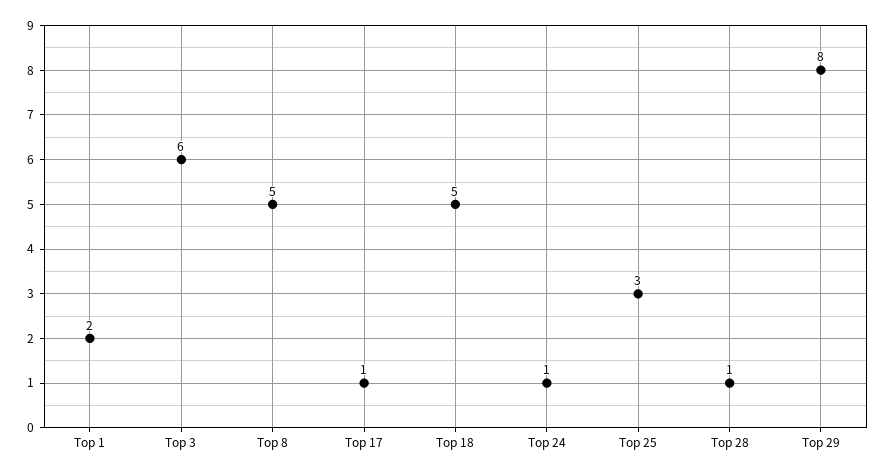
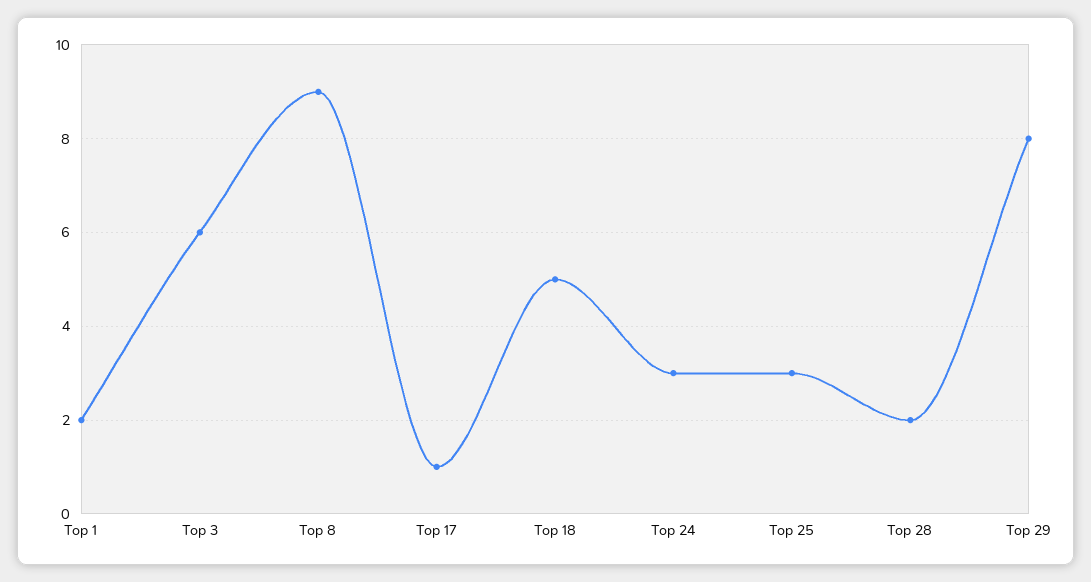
Top 8: 5 -> 9
Top 24: 1 -> 3
Top 28: 1 -> 2

